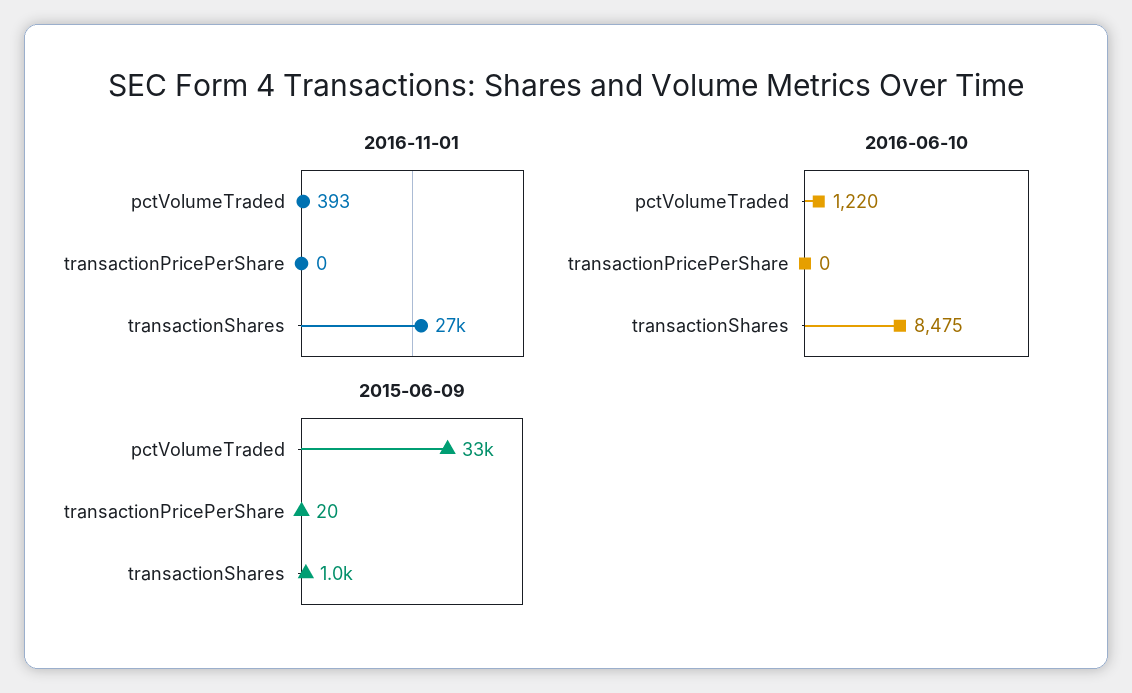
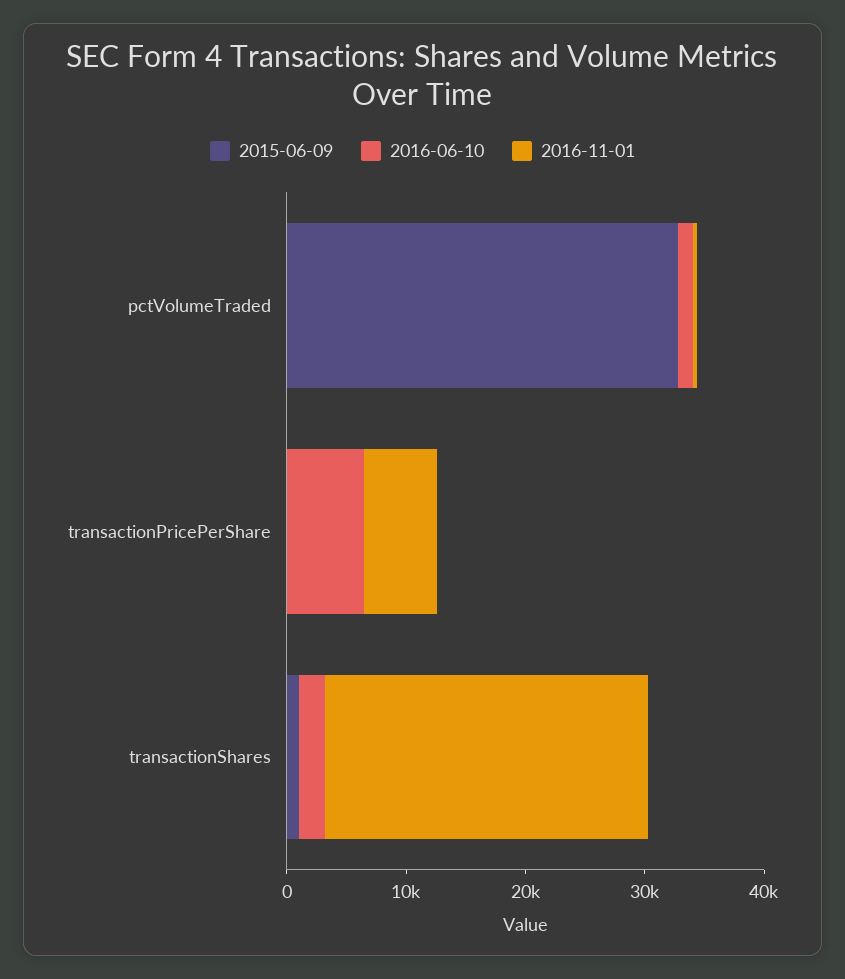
2016-11-01, transactionPricePerShare: 0 -> 6000
2016-06-10, transactionPricePerShare: 0 -> 6000
2016-06-10, transactionShares: 8475 -> 2000

